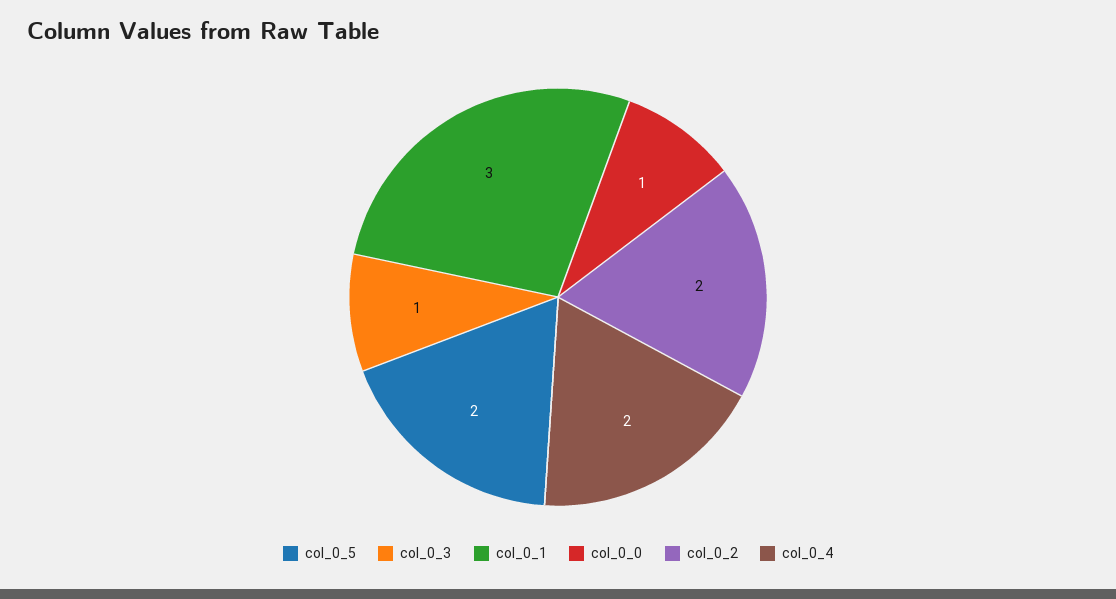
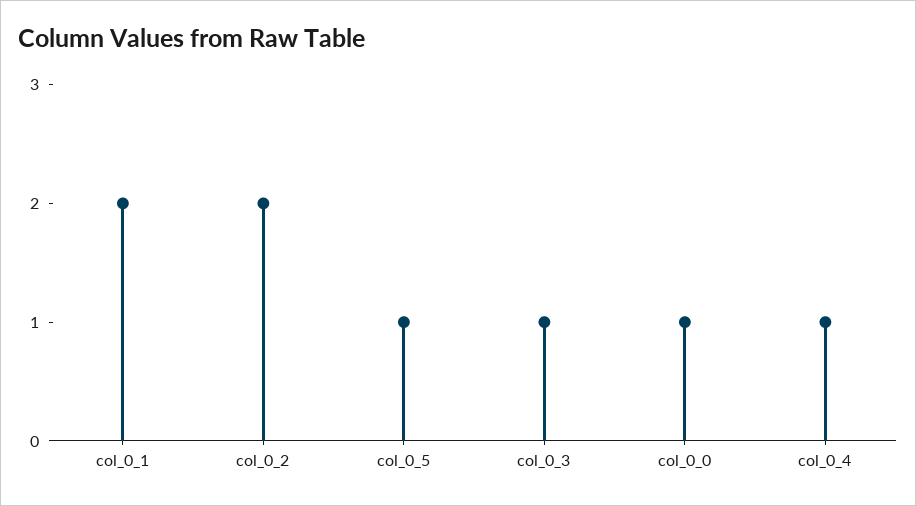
col_0_5: 2 -> 1
col_0_1: 3 -> 2
col_0_4: 2 -> 1

